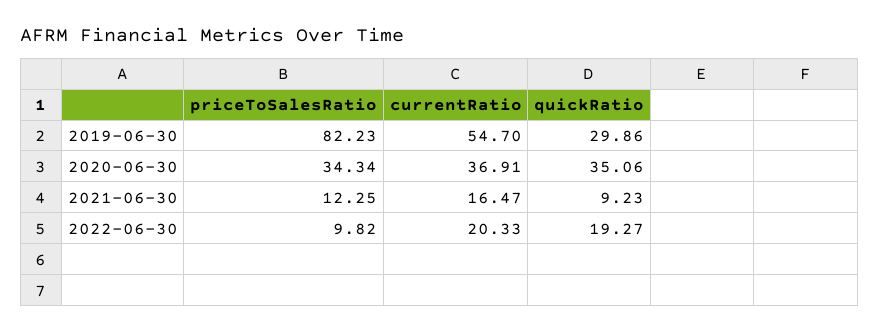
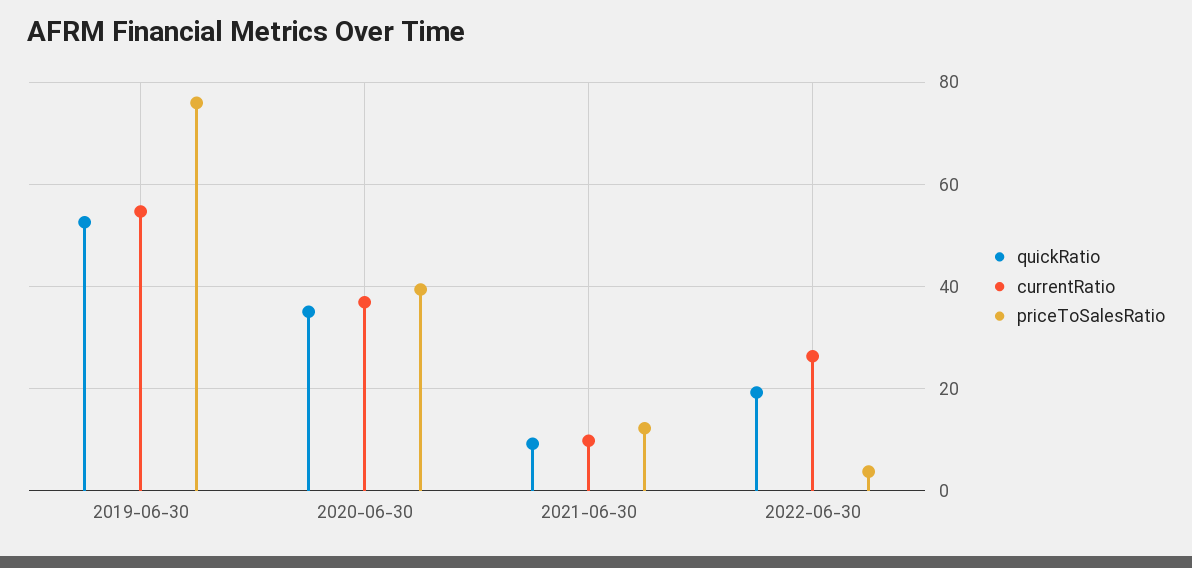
priceToSalesRatio, 2019-06-30: 82.23 -> 76
quickRatio, 2019-06-30: 29.86 -> 52
priceToSalesRatio, 2020-06-30: 34.34 -> 40
currentRatio, 2021-06-30: 16.47 -> 10
priceToSalesRatio, 2022-06-30: 9.82 -> 4
currentRatio, 2022-06-30: 20.33 -> 26

